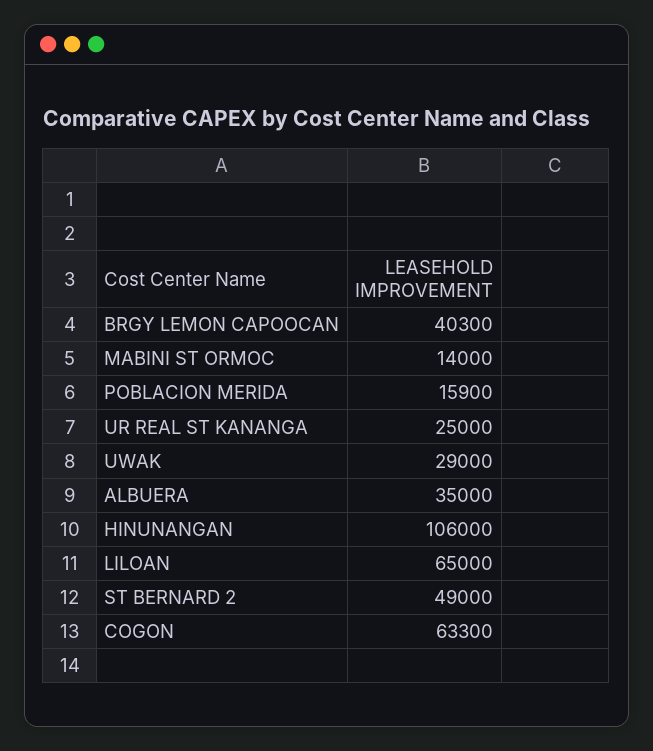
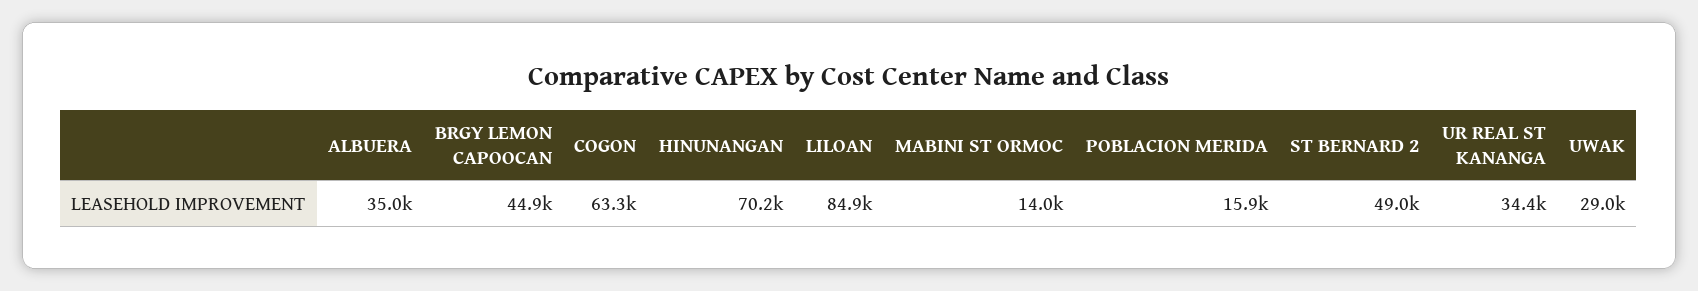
BRGY LEMON CAPOOCAN: 40300 -> 44900
UR REAL ST KANANGA: 25000 -> 34400
HINUNANGAN: 106000 -> 70200
LILOAN: 65000 -> 84900

